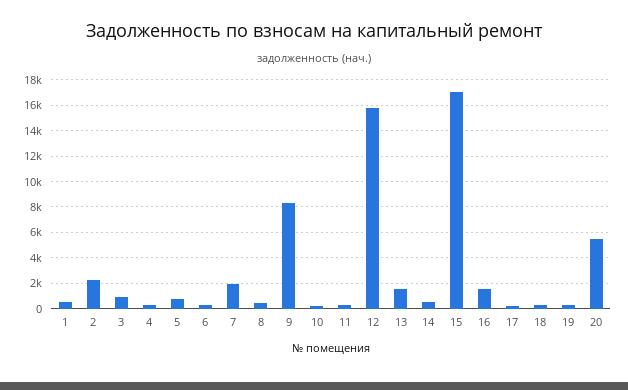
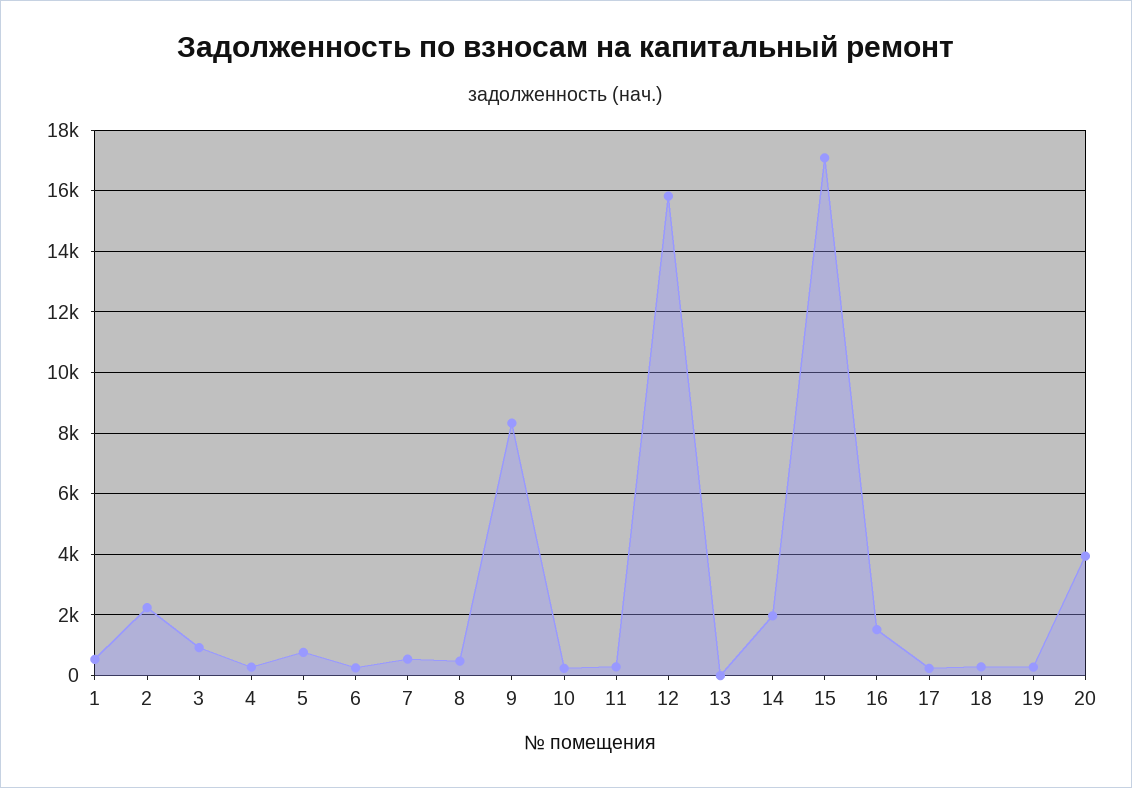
7: 2000 -> 600
13: 1500 -> 0
14: 500 -> 2000
20: 5500 -> 4000

